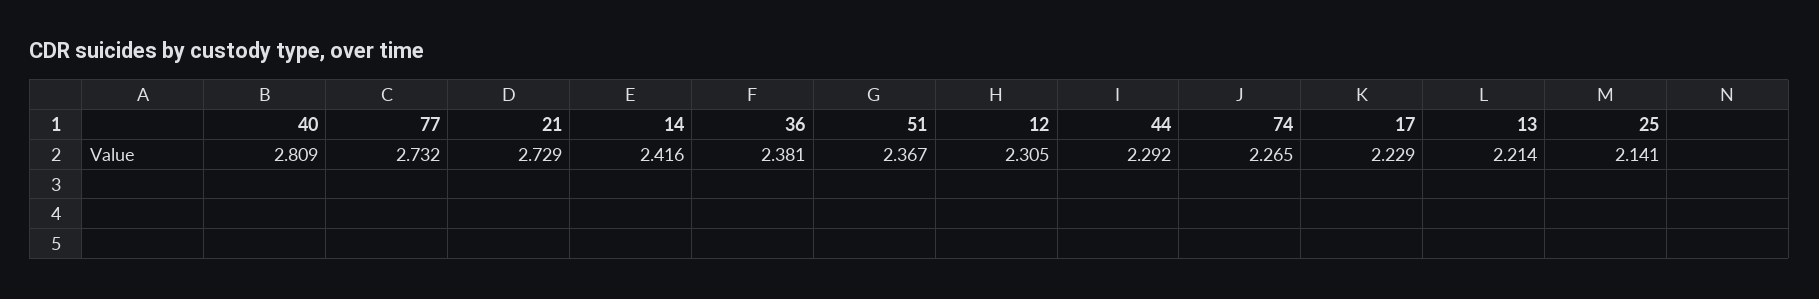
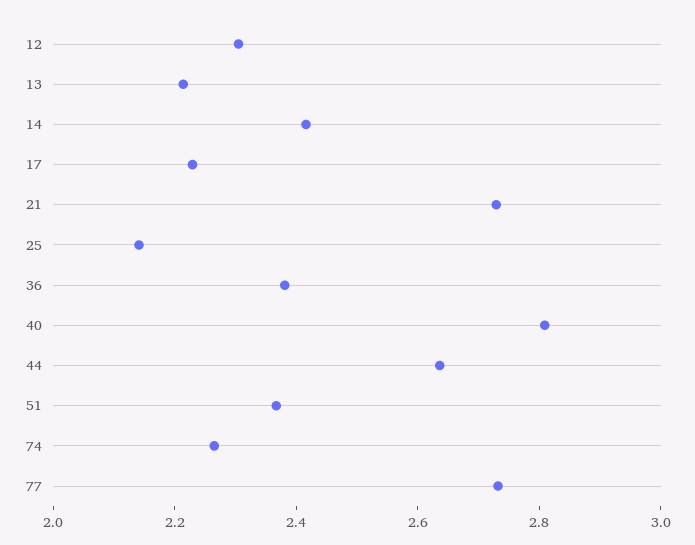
44: 2.292 -> 2.65

